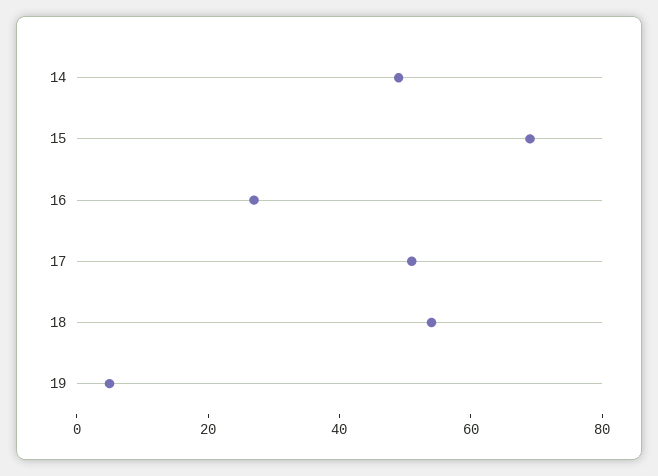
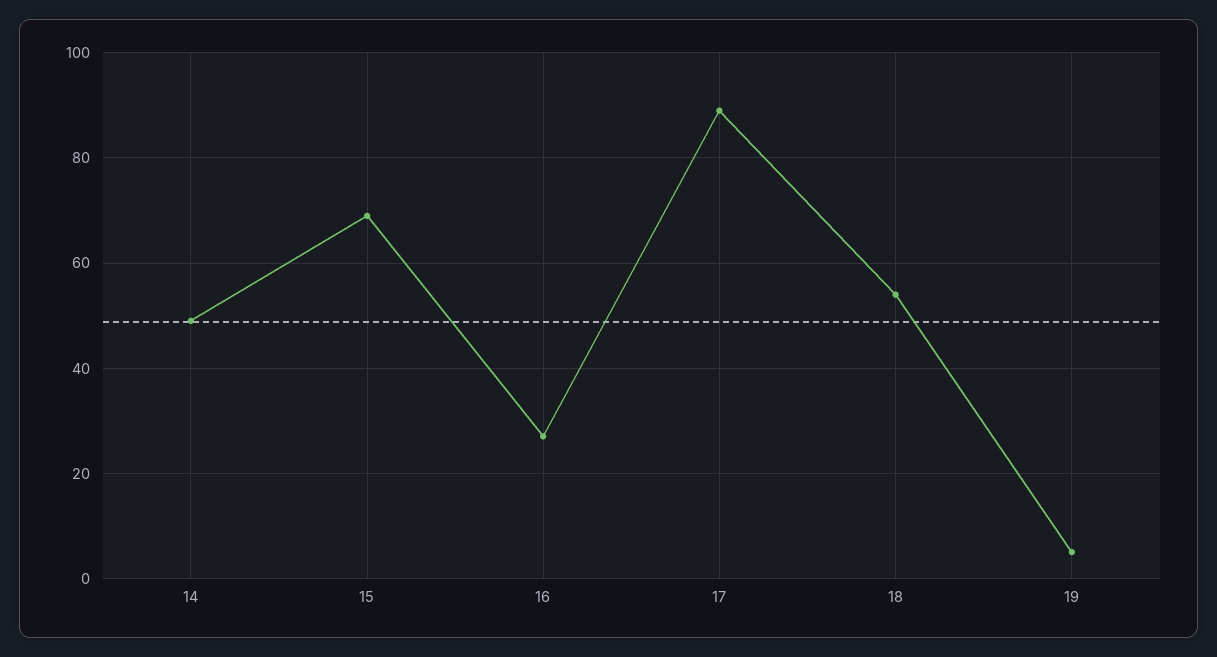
17: 50 -> 90

